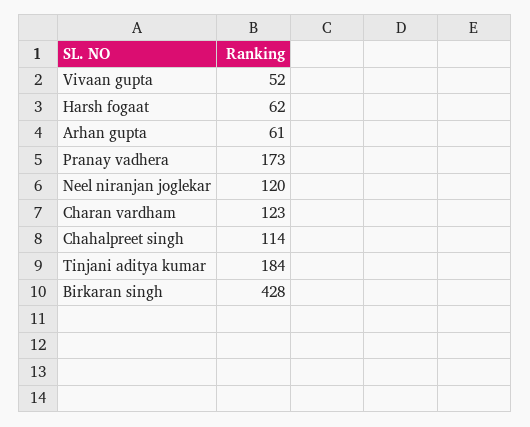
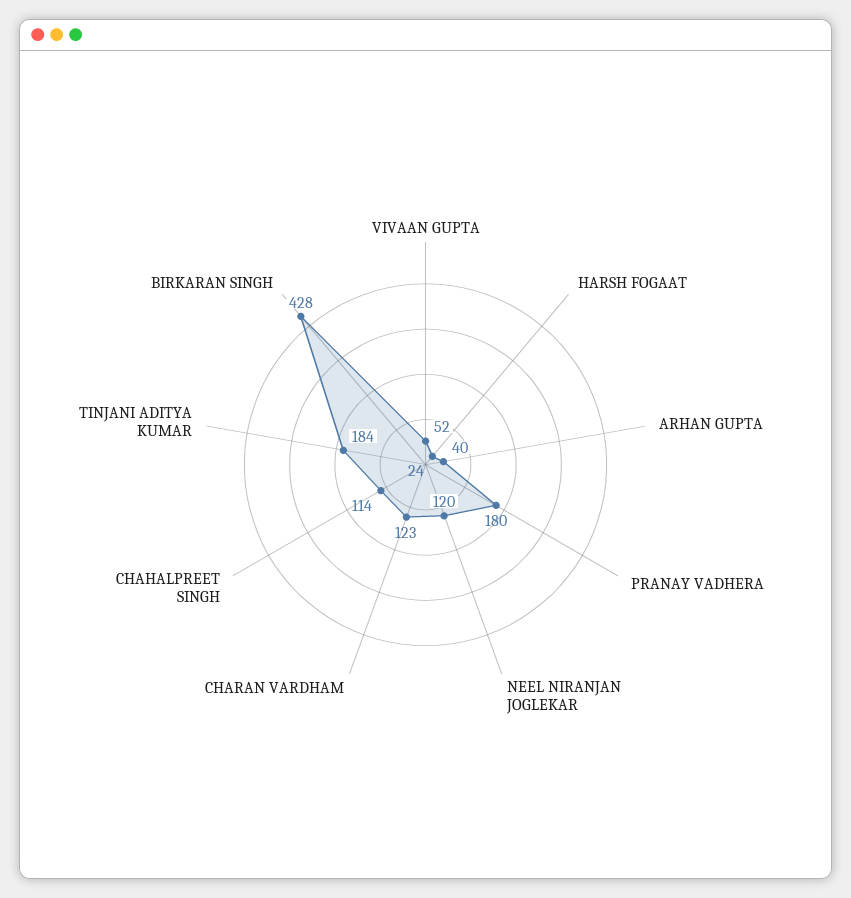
Harsh fogaat: 62 -> 24
Arhan gupta: 61 -> 40
Pranay vadhera: 173 -> 180

